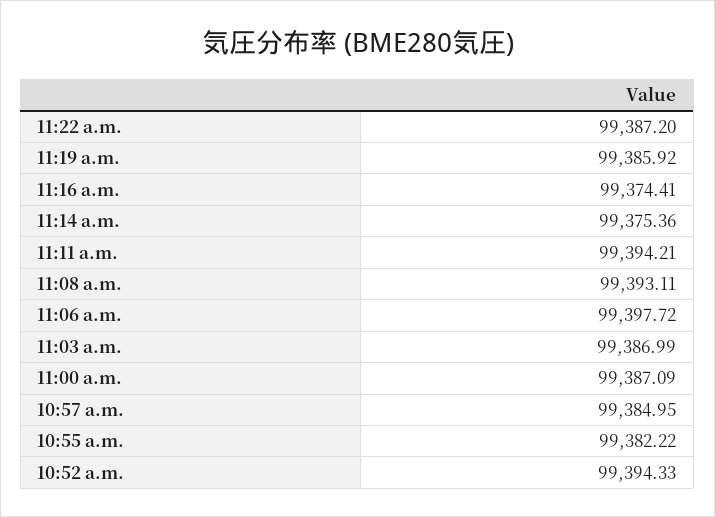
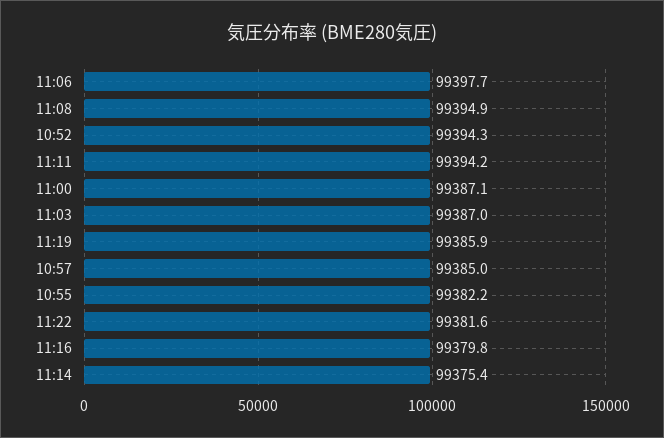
11:22 a.m.: 99387.2 -> 99381.6
11:16 a.m.: 99374.41 -> 99379.8
11:08 a.m.: 99393.11 -> 99394.9

